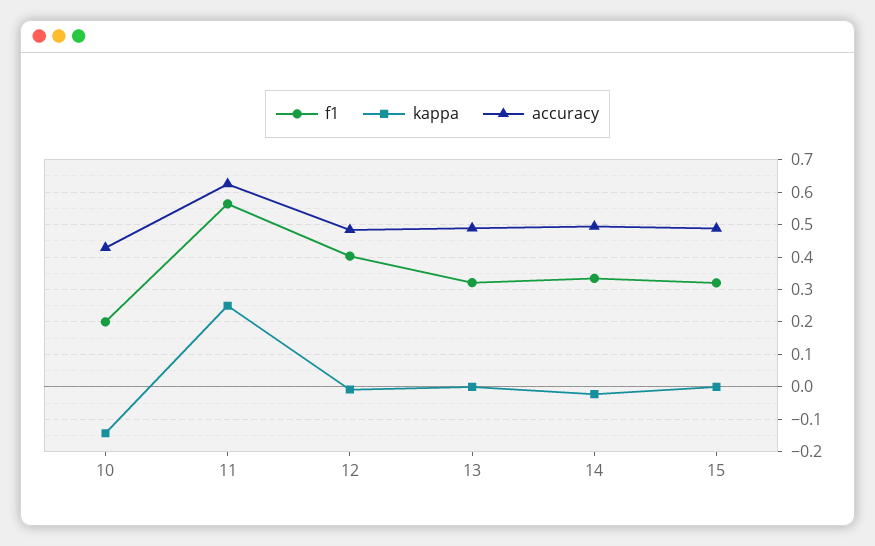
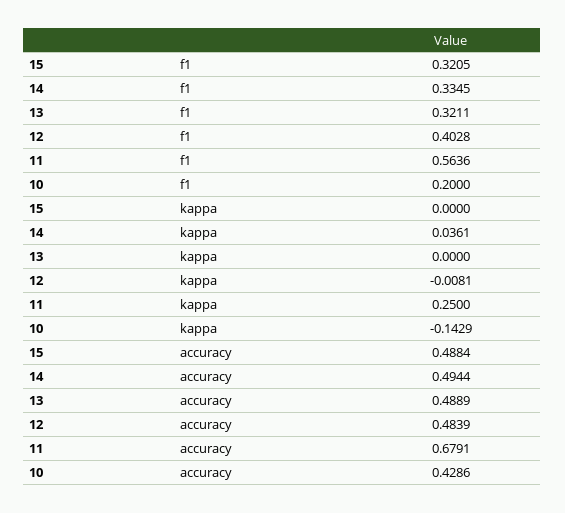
accuracy, 11: 0.62 -> 0.6791
kappa, 14: -0.02 -> 0.0361

